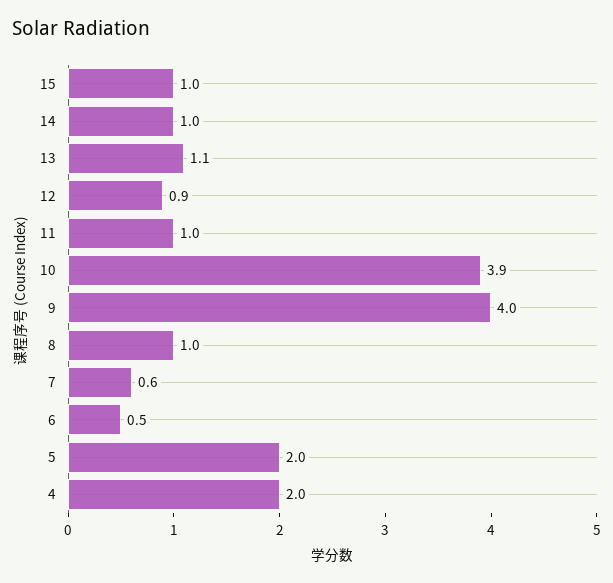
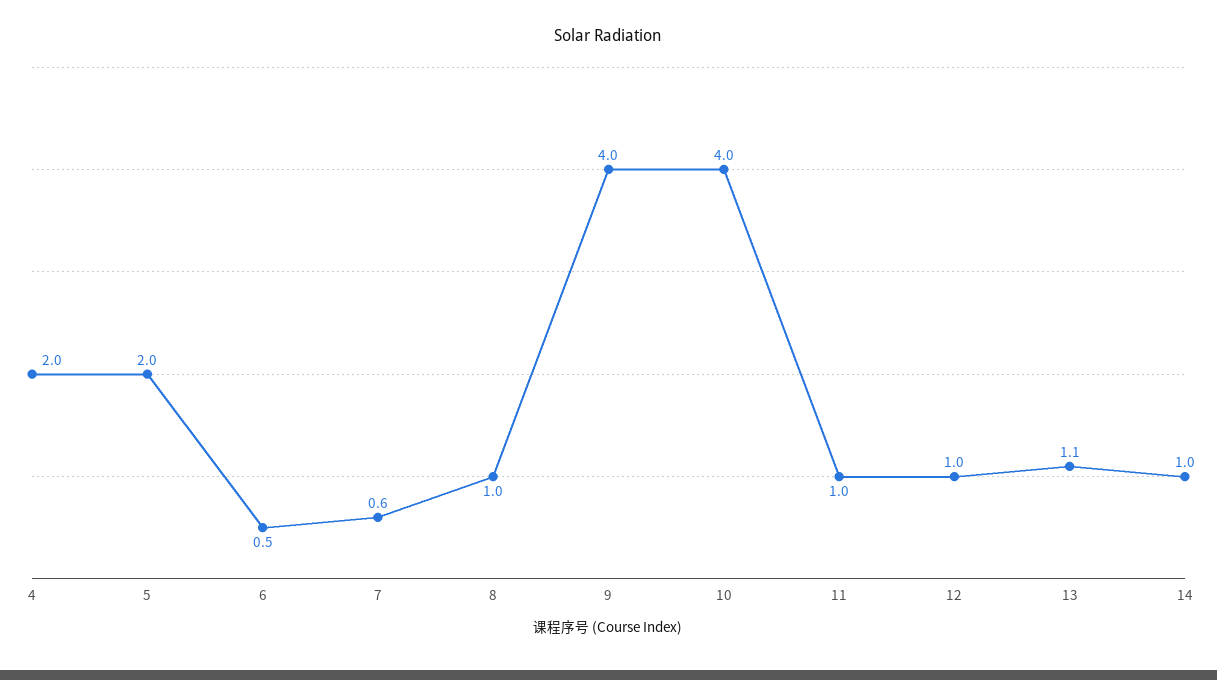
15: 1 -> none
12: 0.9 -> 1
10: 3.9 -> 4

